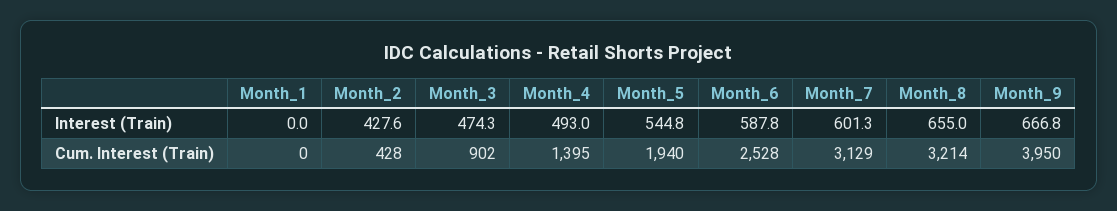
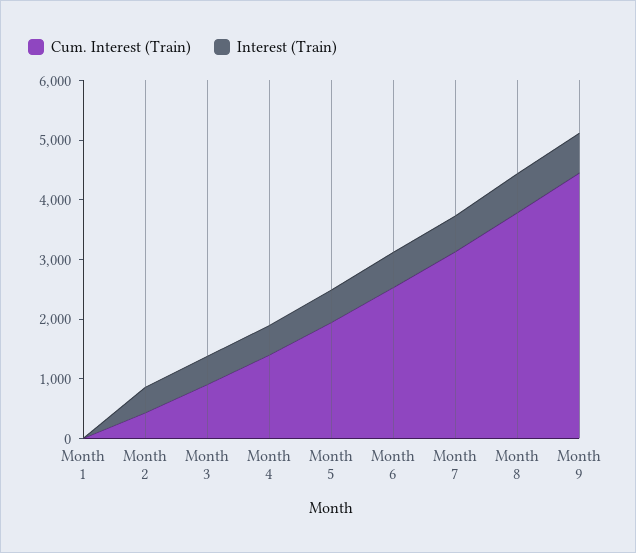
Cum. Interest (Train), Month_8: 3214 -> 3800
Cum. Interest (Train), Month_9: 3950 -> 4400

